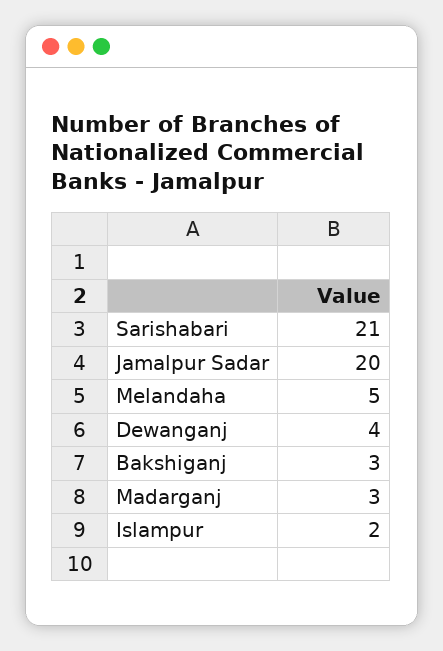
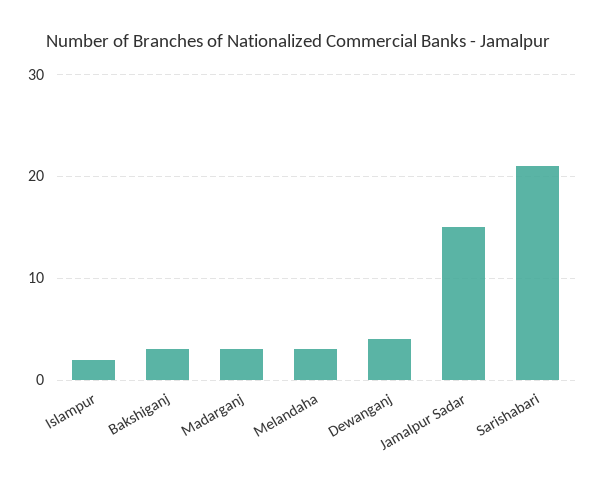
Jamalpur Sadar: 20 -> 15
Melandaha: 5 -> 3

